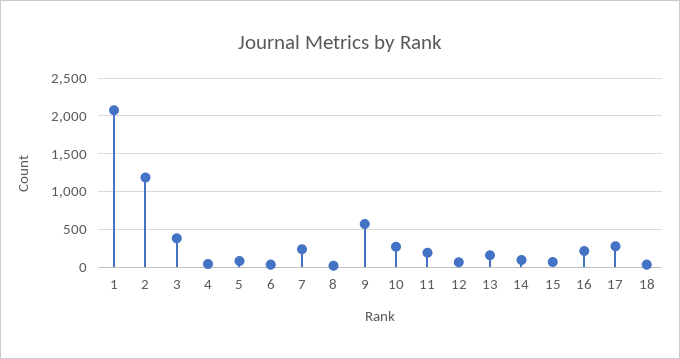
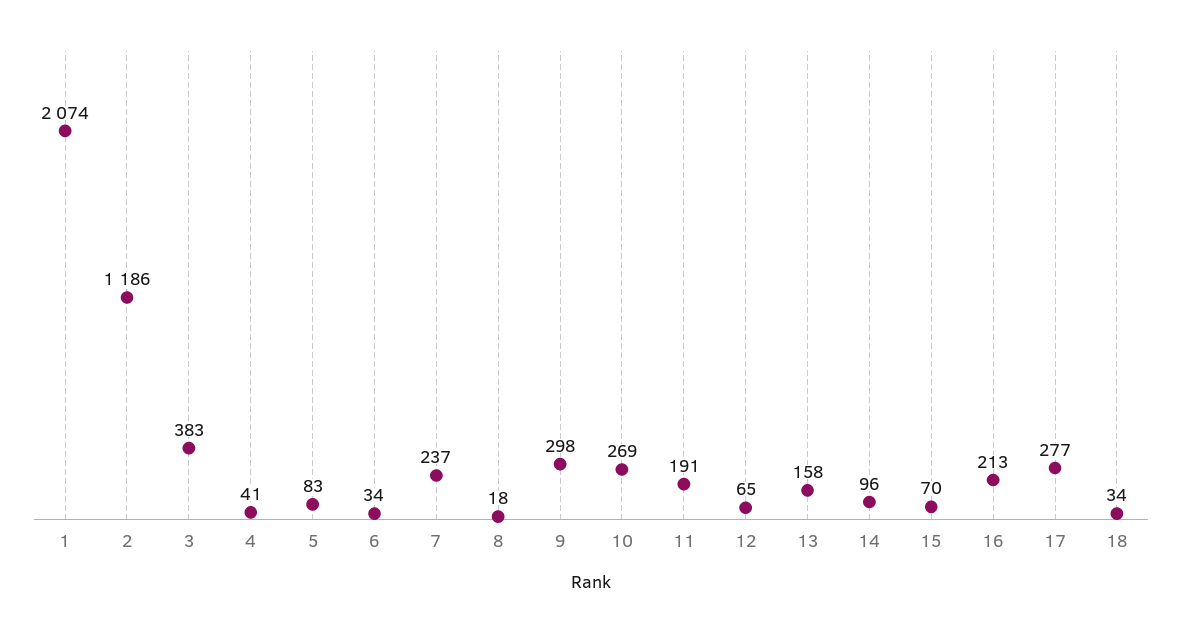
9: 600 -> 298

